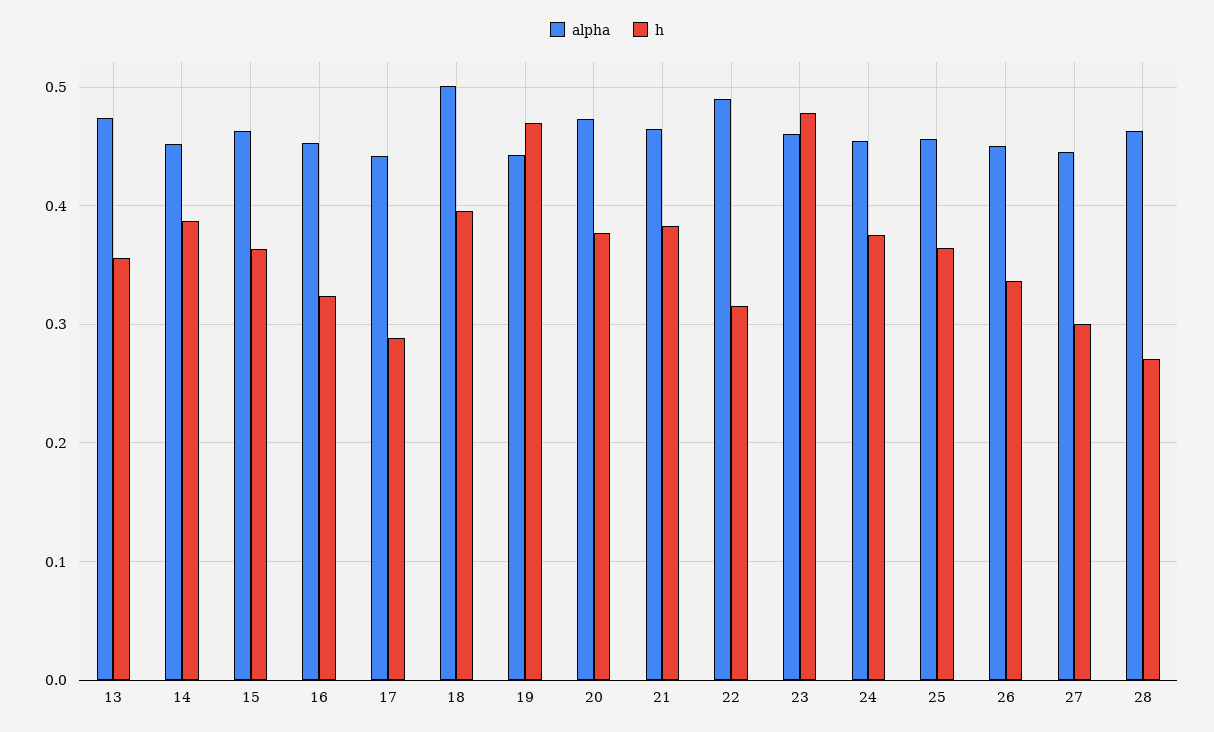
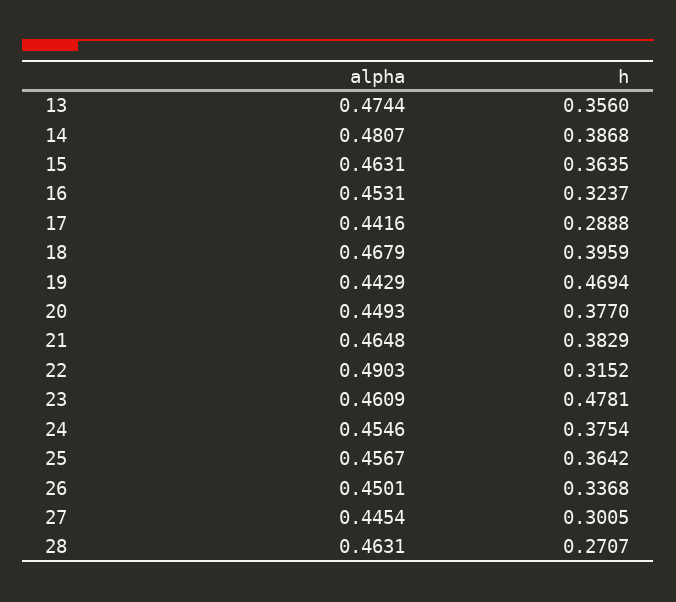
alpha, 14: 0.45 -> 0.4807
alpha, 18: 0.5 -> 0.4679
alpha, 20: 0.47 -> 0.4493

